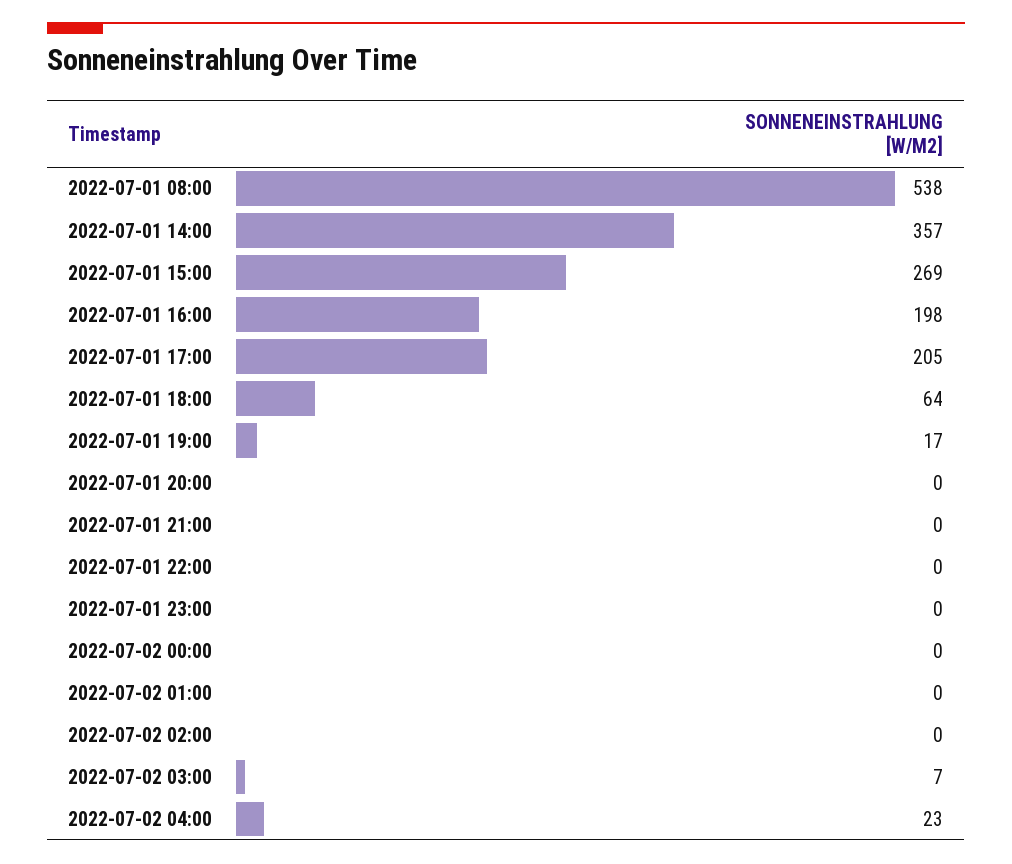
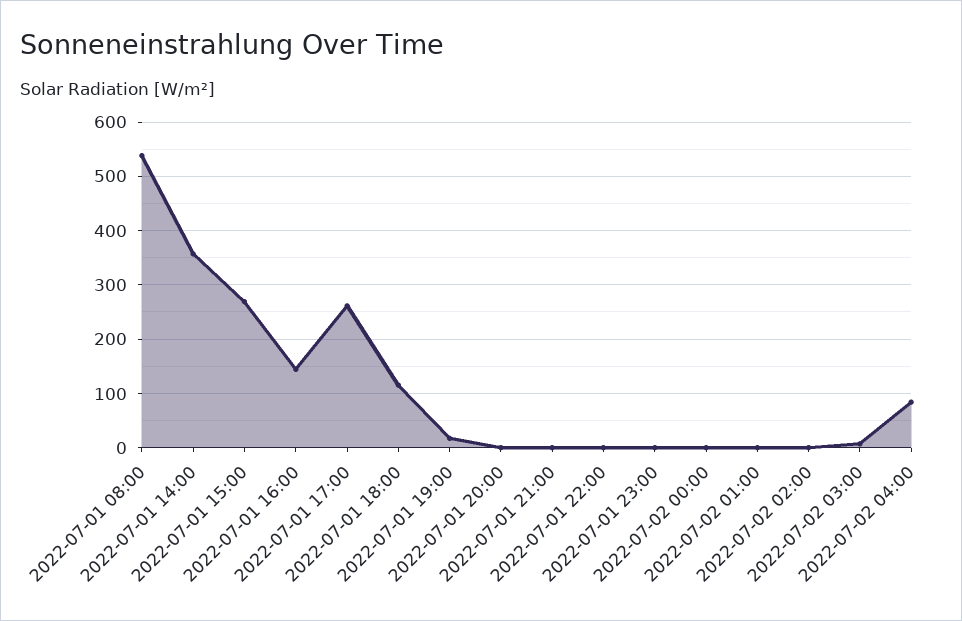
2022-07-01 16:00: 198 -> 140
2022-07-01 17:00: 205 -> 260
2022-07-01 18:00: 64 -> 120
2022-07-02 04:00: 23 -> 80

